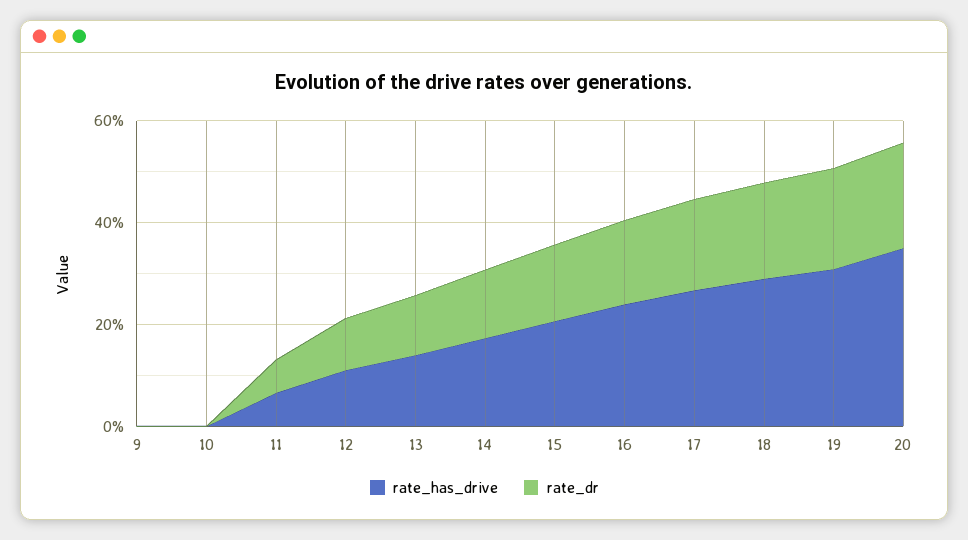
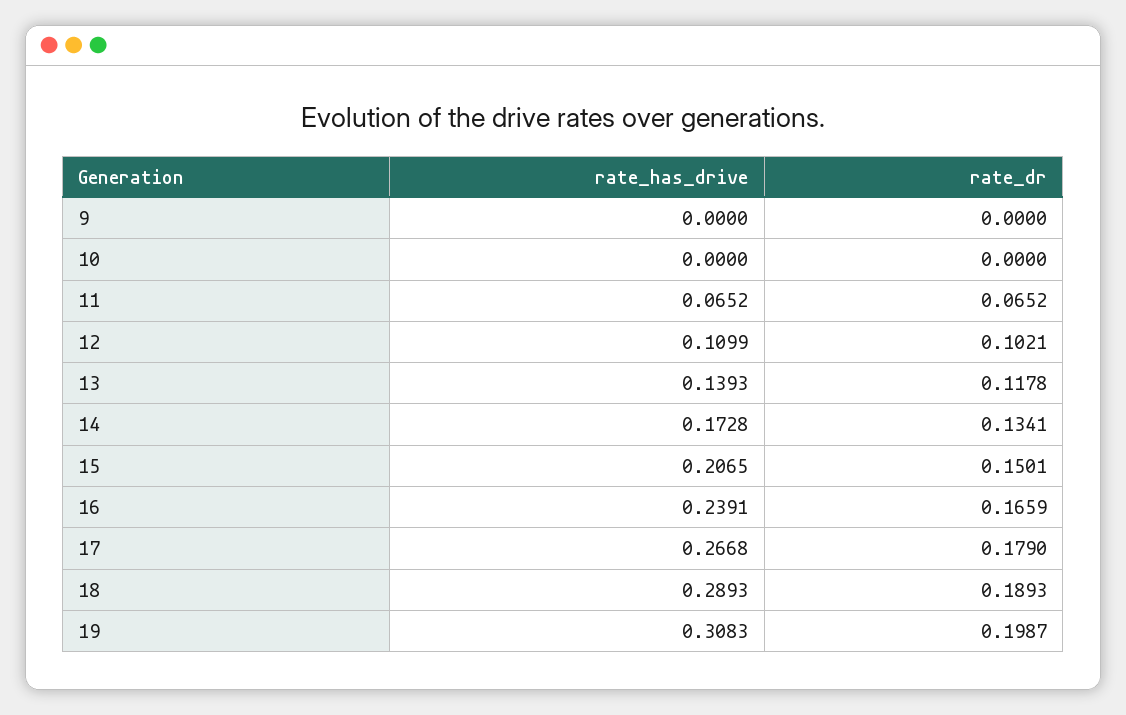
rate_has_drive, 20: 0.35 -> none
rate_dr, 20: 0.2 -> none

